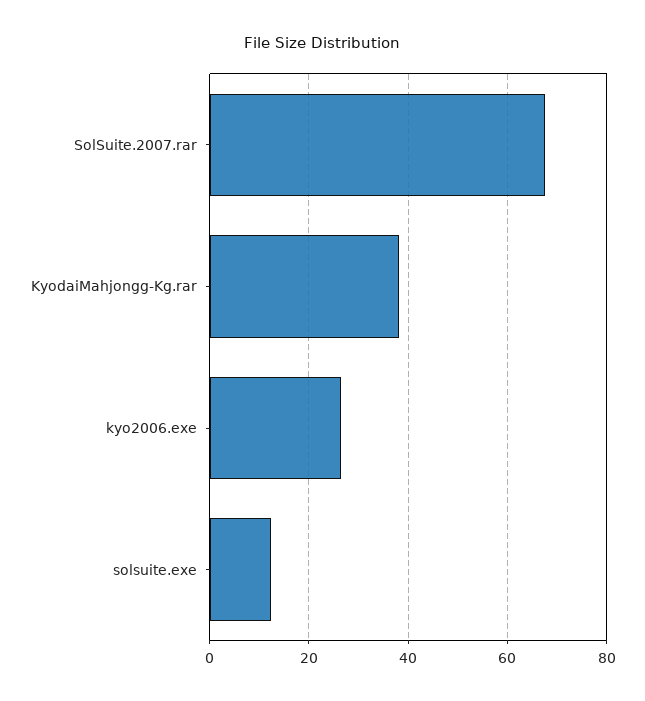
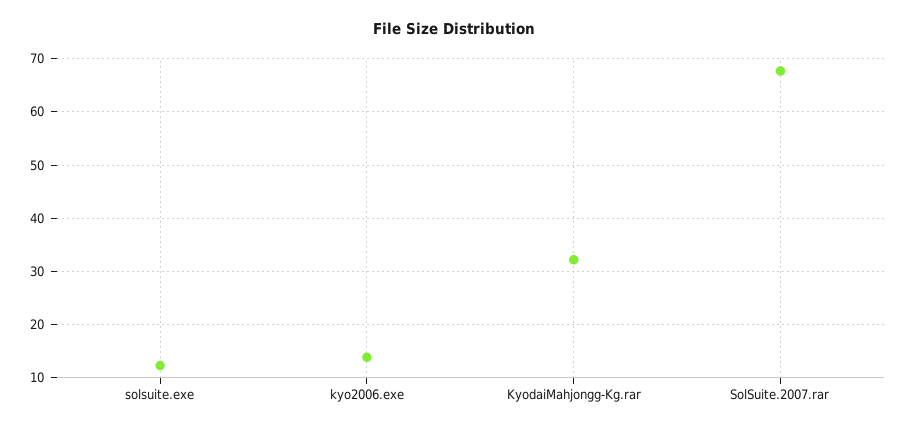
KyodaiMahjongg-Kg.rar: 38 -> 32
kyo2006.exe: 26 -> 14

